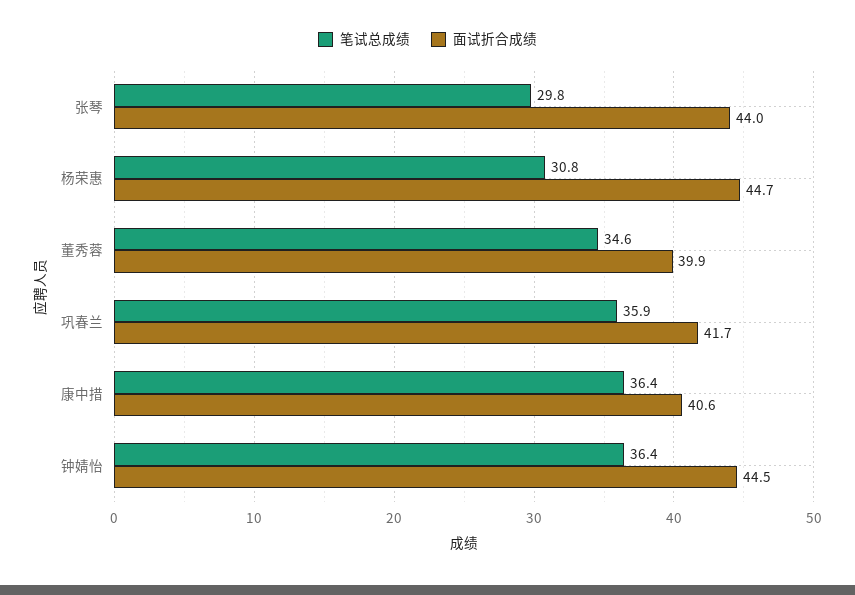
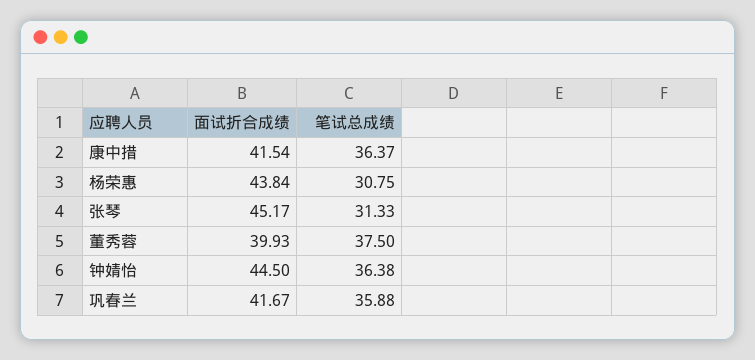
笔试总成绩, 张琴: 29.8 -> 31.33
面试折合成绩, 张琴: 44 -> 45.17
面试折合成绩, 杨荣惠: 44.7 -> 43.84
笔试总成绩, 董秀蓉: 34.6 -> 37.5
面试折合成绩, 康中措: 40.6 -> 41.54

